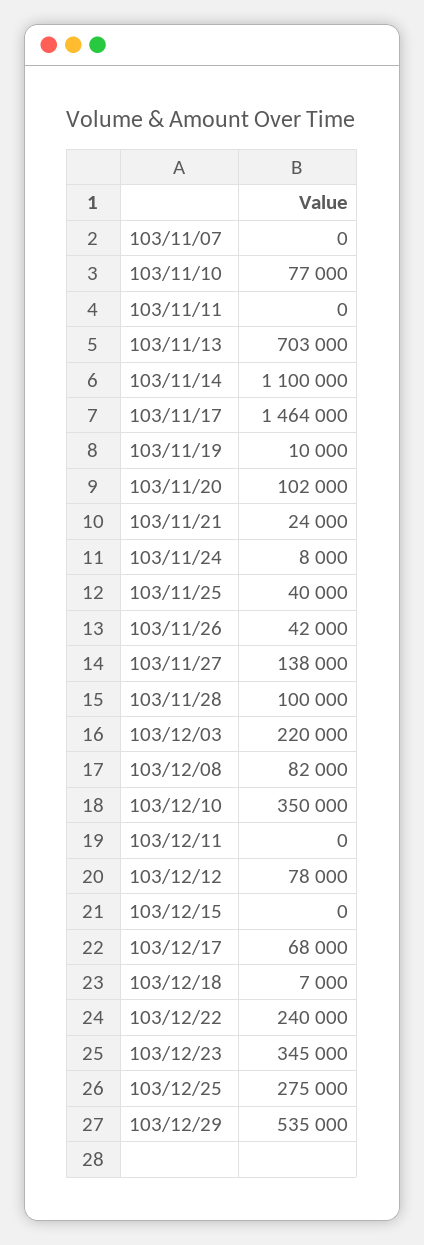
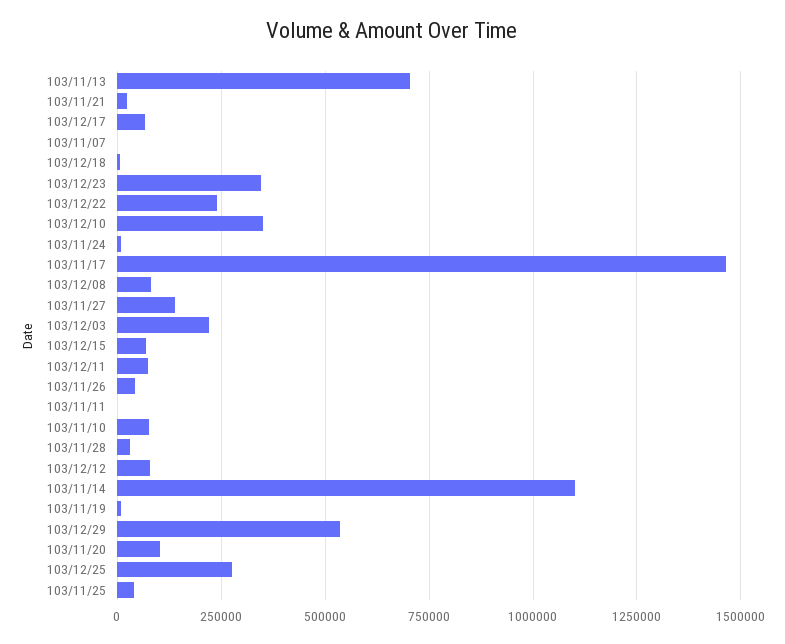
103/11/28: 100000 -> 25000
103/12/11: 0 -> 75000
103/12/15: 0 -> 75000

